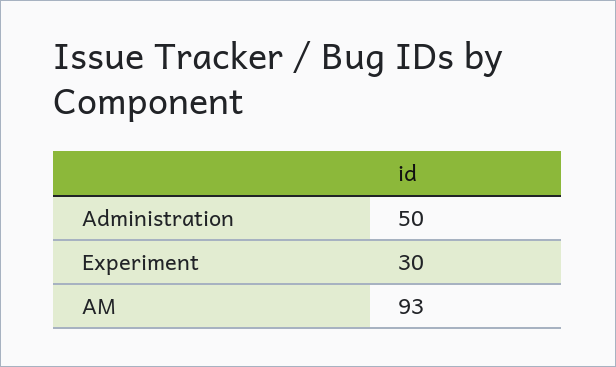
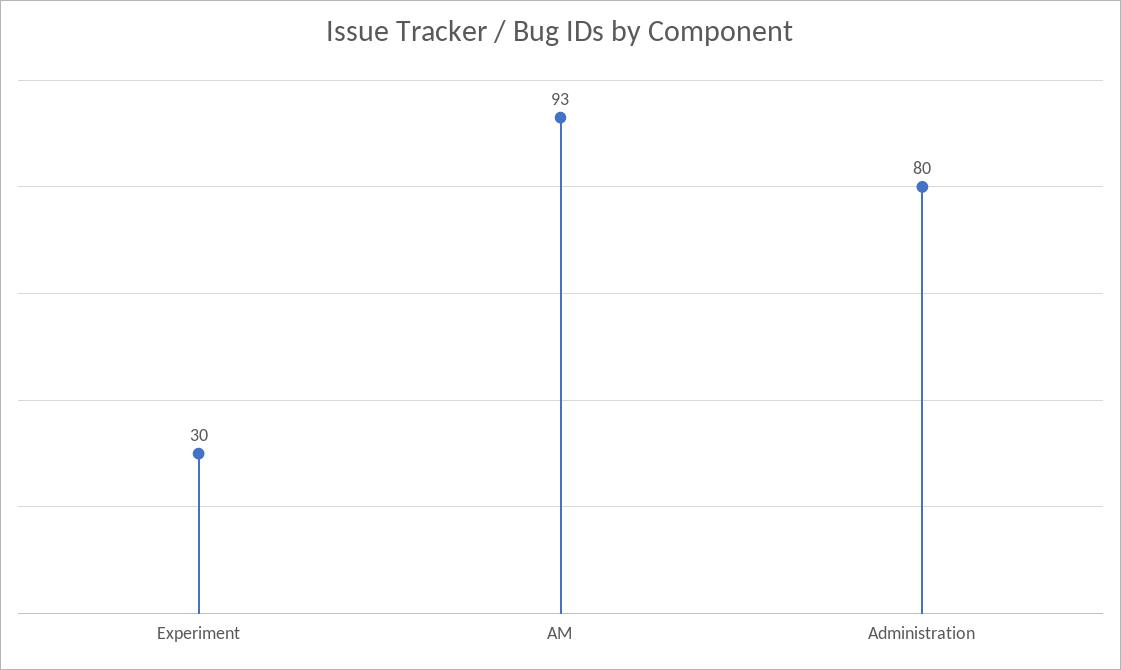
Administration: 50 -> 80

